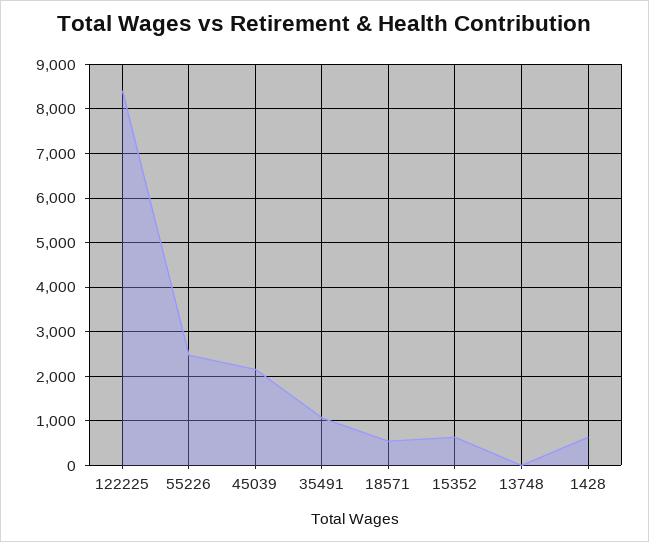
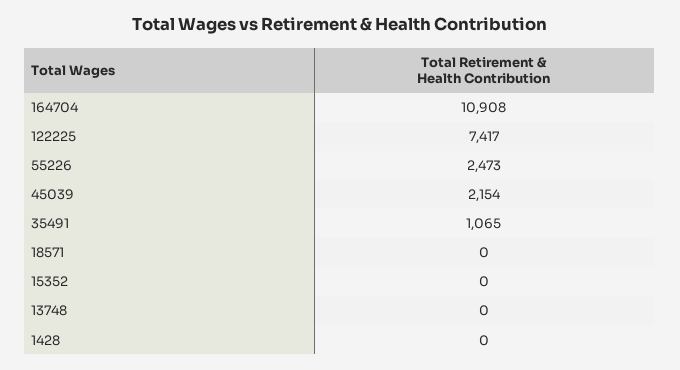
122225: 8400 -> 7417
18571: 600 -> 0
15352: 600 -> 0
1428: 600 -> 0
164704: none -> 10908

